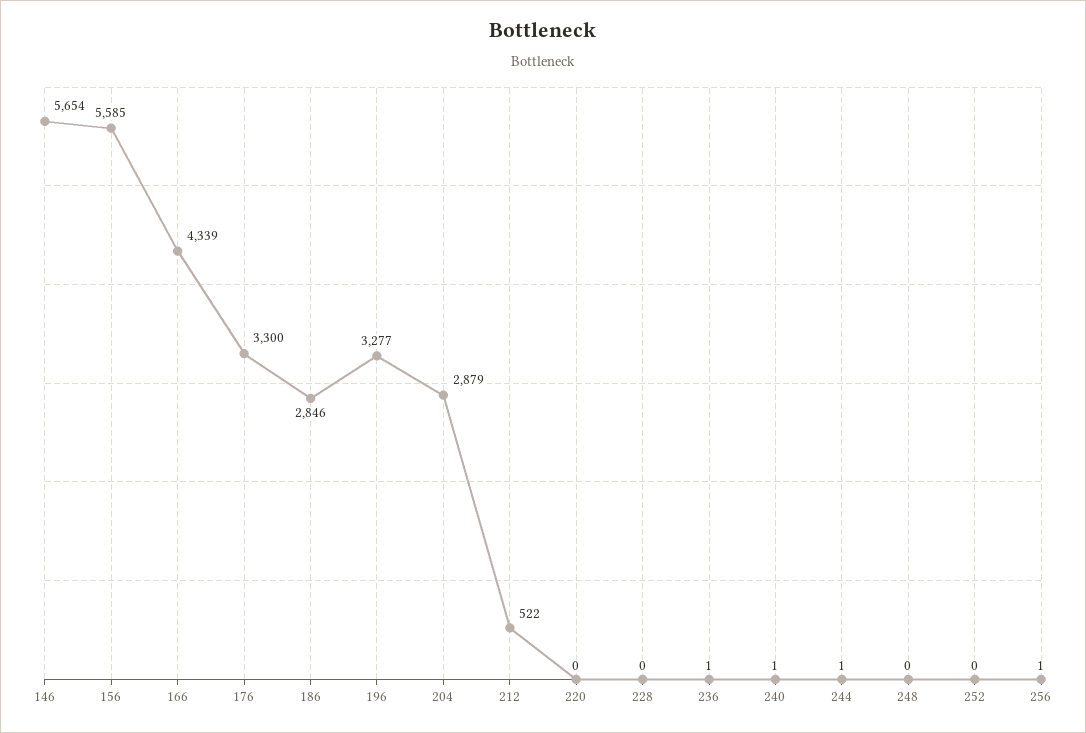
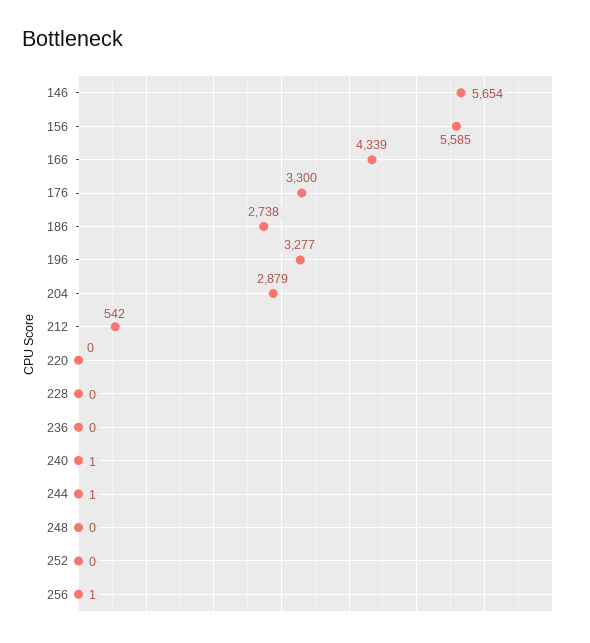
186: 2846 -> 2738
212: 522 -> 542
236: 1 -> 0

